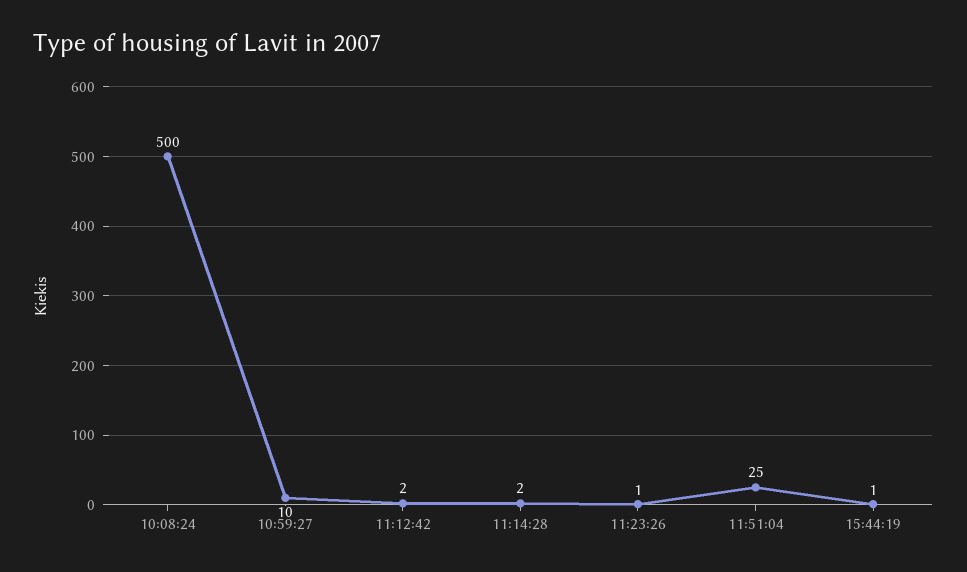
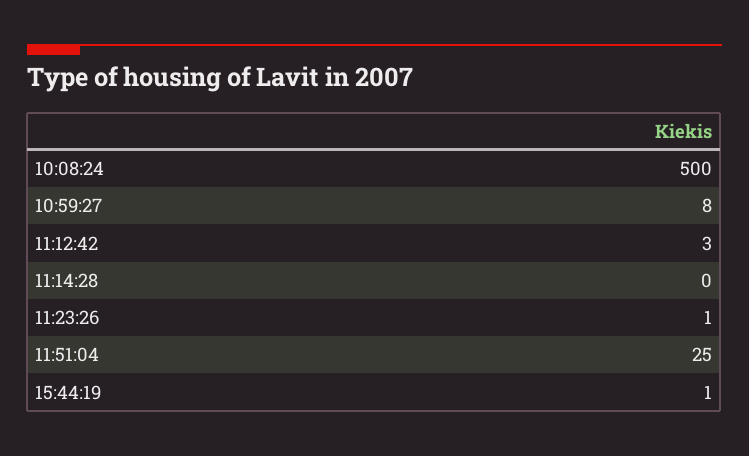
10:59:27: 10 -> 8
11:12:42: 2 -> 3
11:14:28: 2 -> 0

